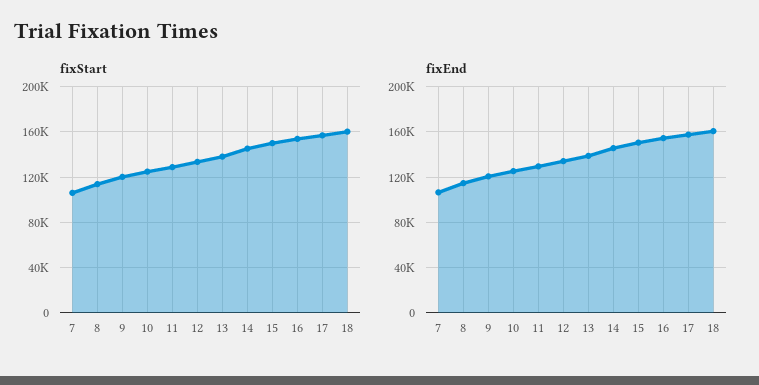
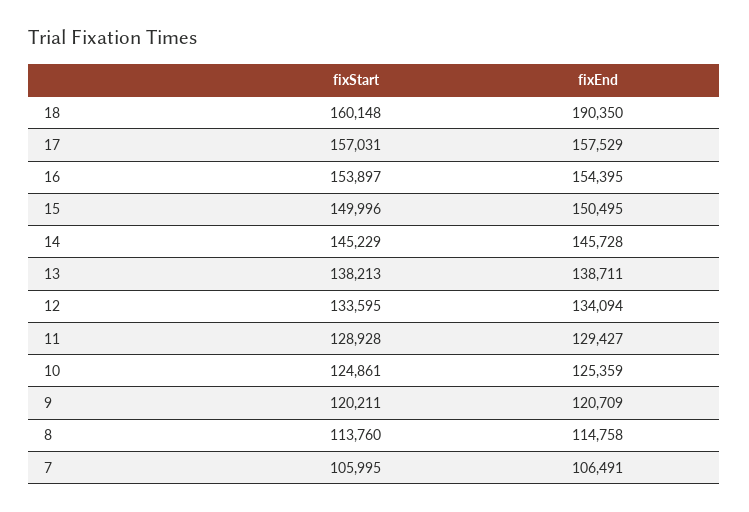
fixEnd, 18: 160000 -> 190350

